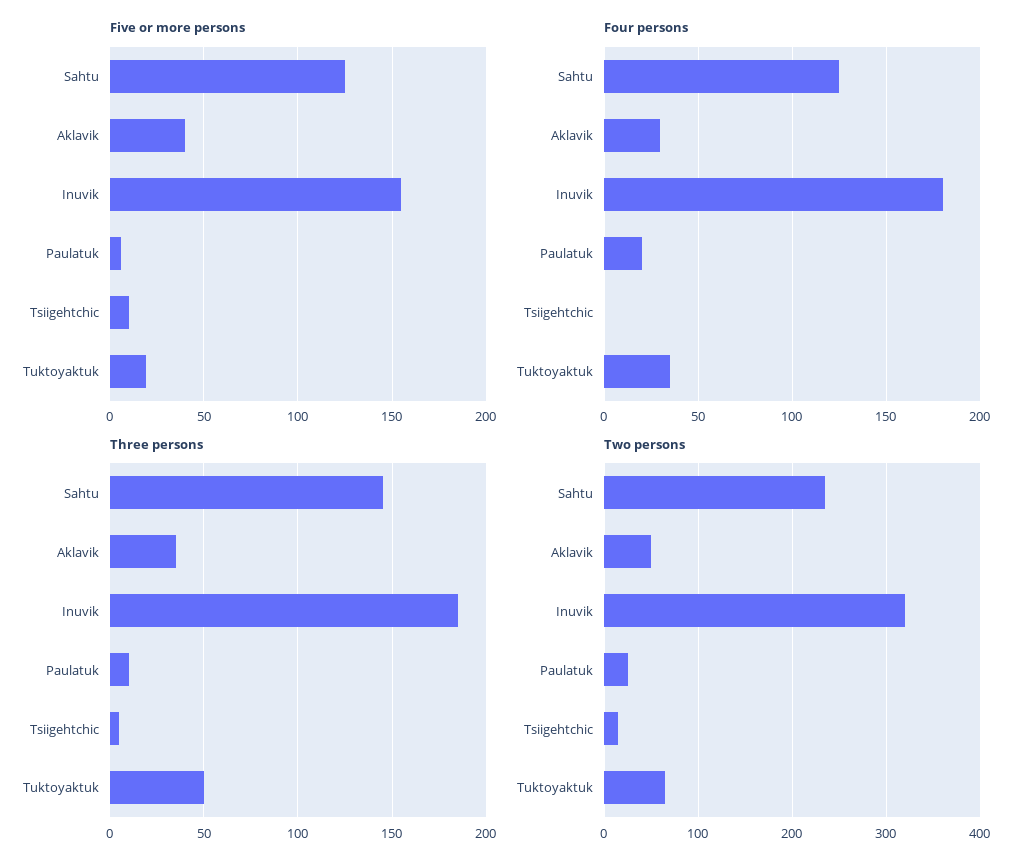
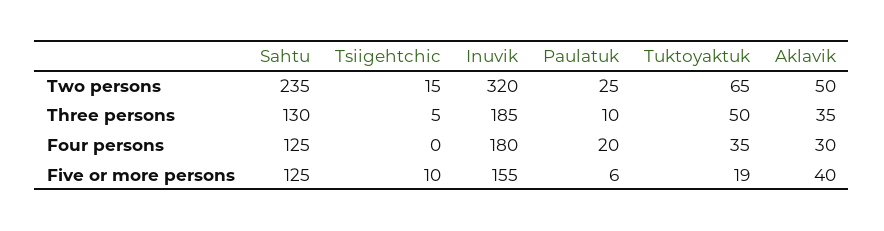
Three persons, Sahtu: 145 -> 130

